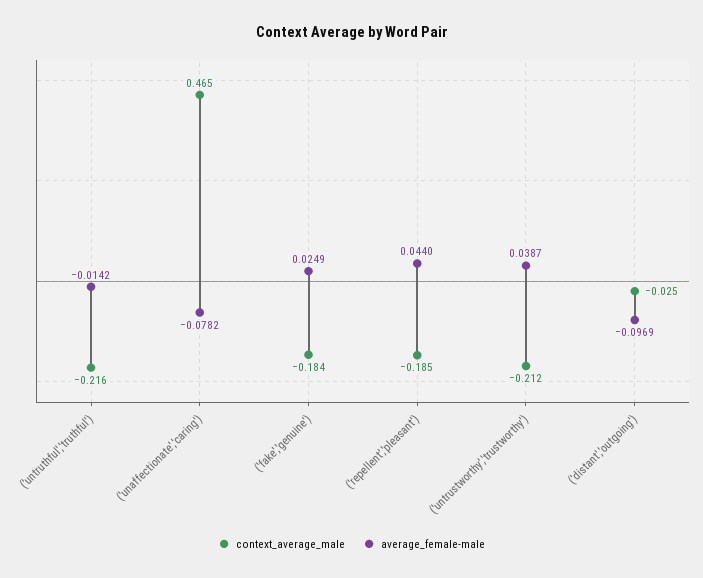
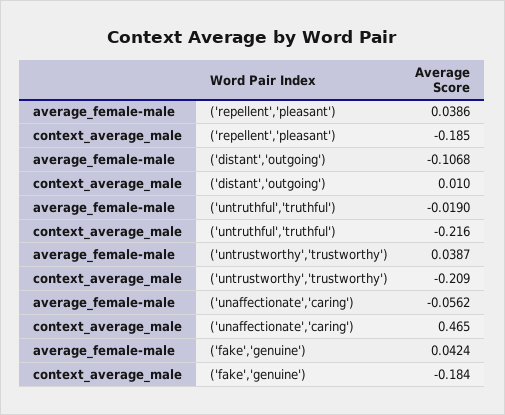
average_female-male, ('untruthful','truthful'): -0.0142 -> -0.019
average_female-male, ('unaffectionate','caring'): -0.0782 -> -0.0562
average_female-male, ('fake','genuine'): 0.0249 -> 0.0424
average_female-male, ('repellent','pleasant'): 0.044 -> 0.0386
context_average_male, ('untrustworthy','trustworthy'): -0.212 -> -0.209
context_average_male, ('distant','outgoing'): -0.025 -> 0.01
average_female-male, ('distant','outgoing'): -0.0969 -> -0.1068

